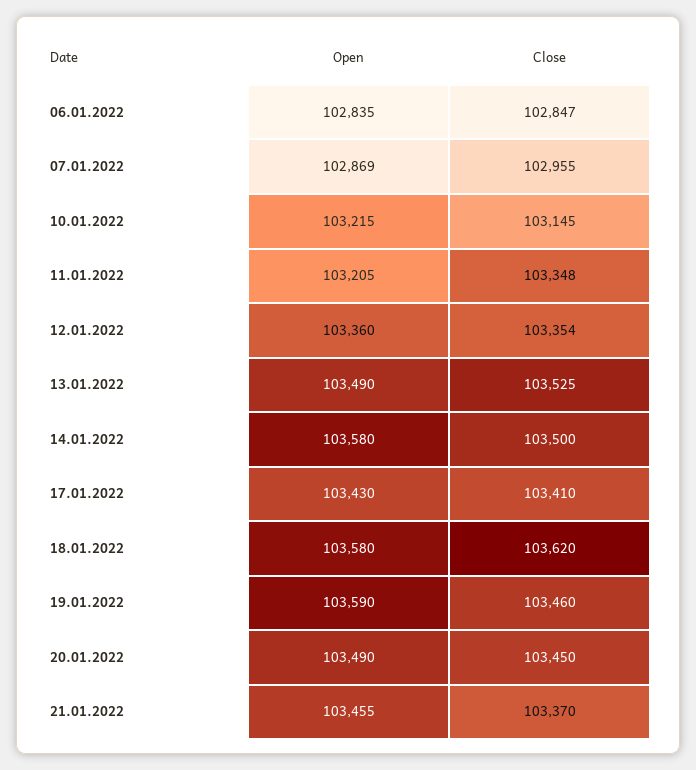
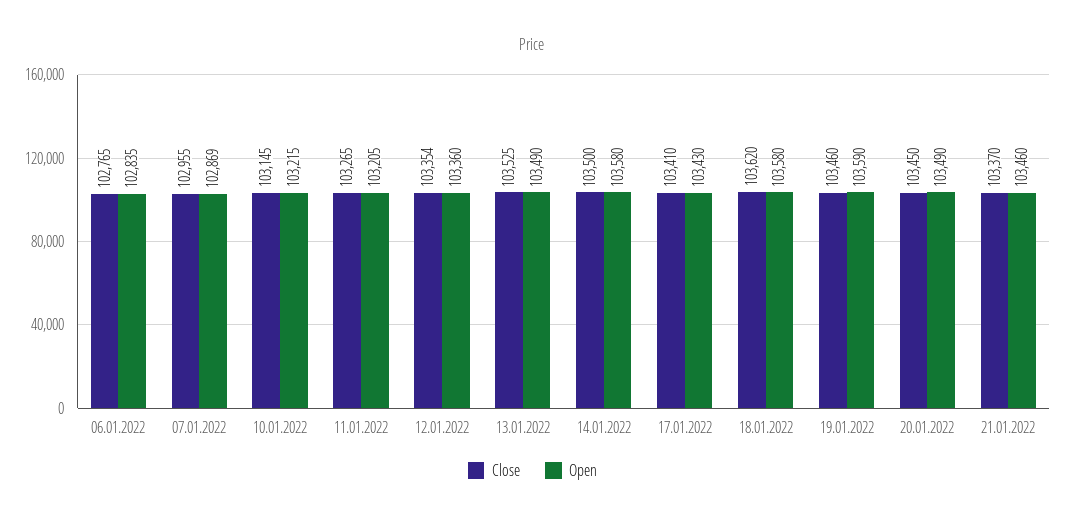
Close, 06.01.2022: 102847 -> 102765
Close, 11.01.2022: 103348 -> 103265
Open, 21.01.2022: 103455 -> 103460

